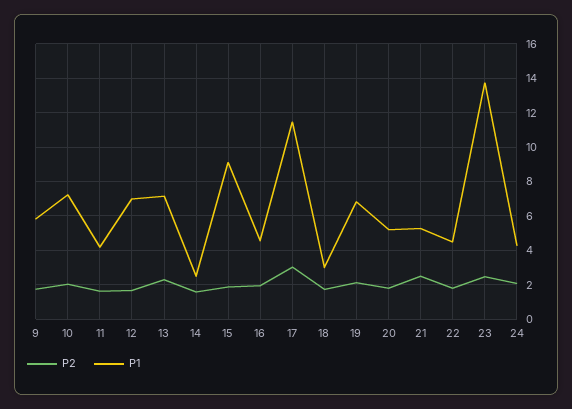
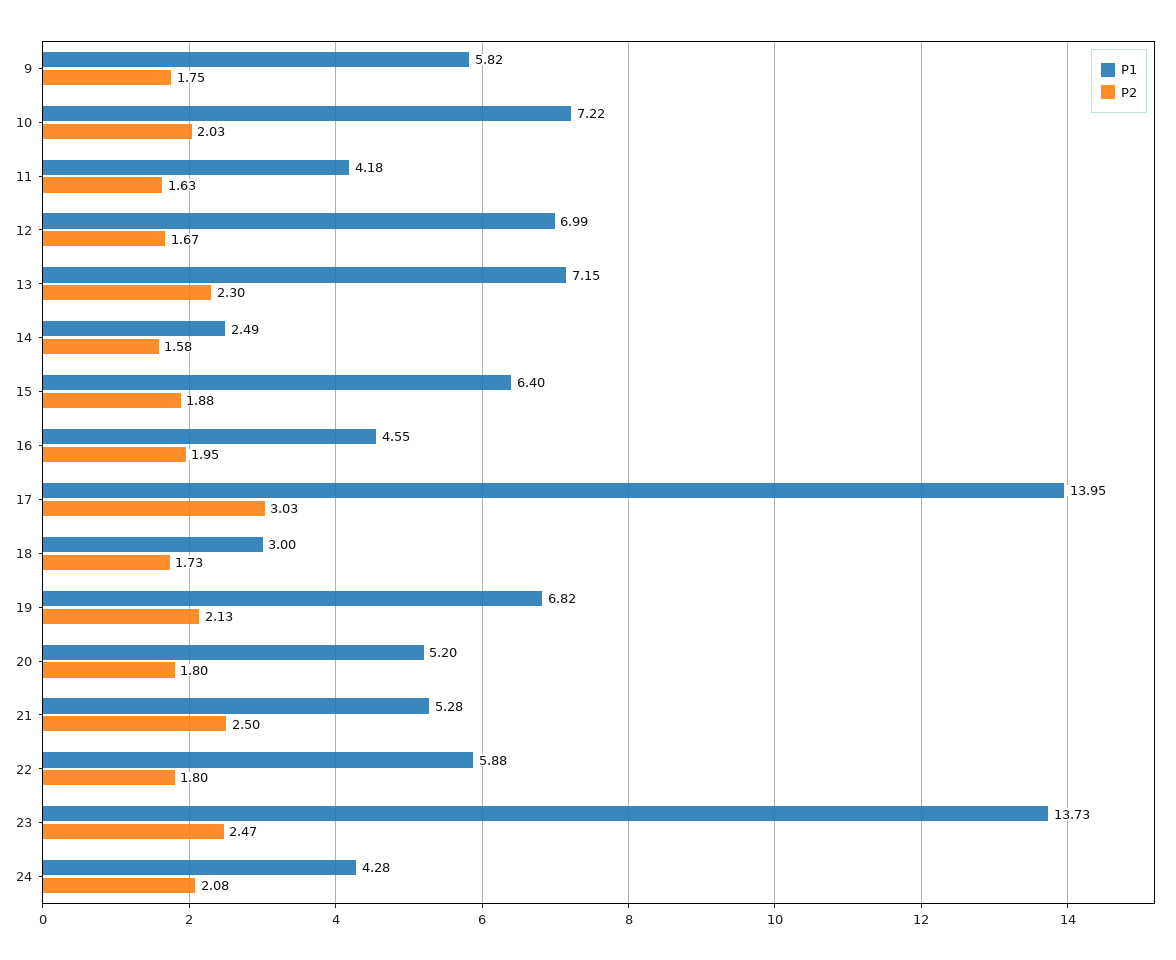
P1, 15: 9 -> 6.4
P1, 17: 11.5 -> 13.95
P1, 22: 4.5 -> 5.88

